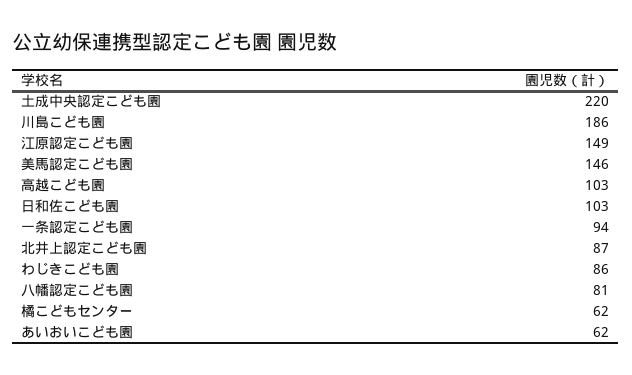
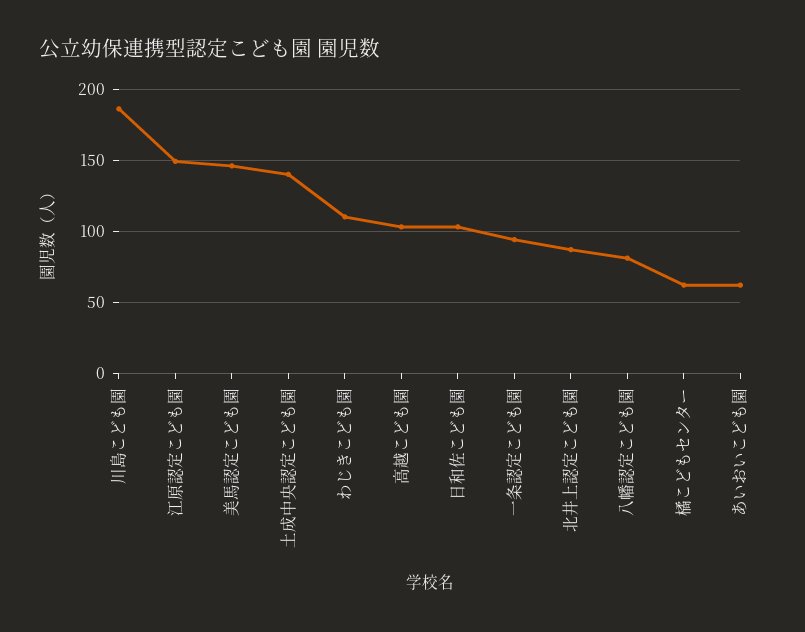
土成中央認定こども園: 220 -> 140
わじきこども園: 86 -> 110

